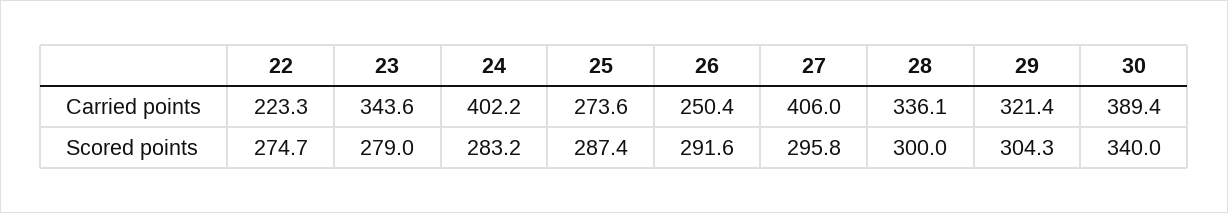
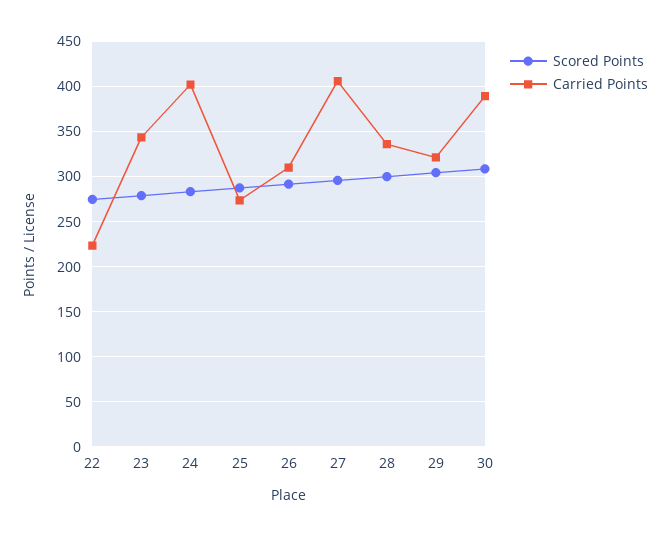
Carried points, 26: 250.4 -> 310
Scored points, 30: 340 -> 310

